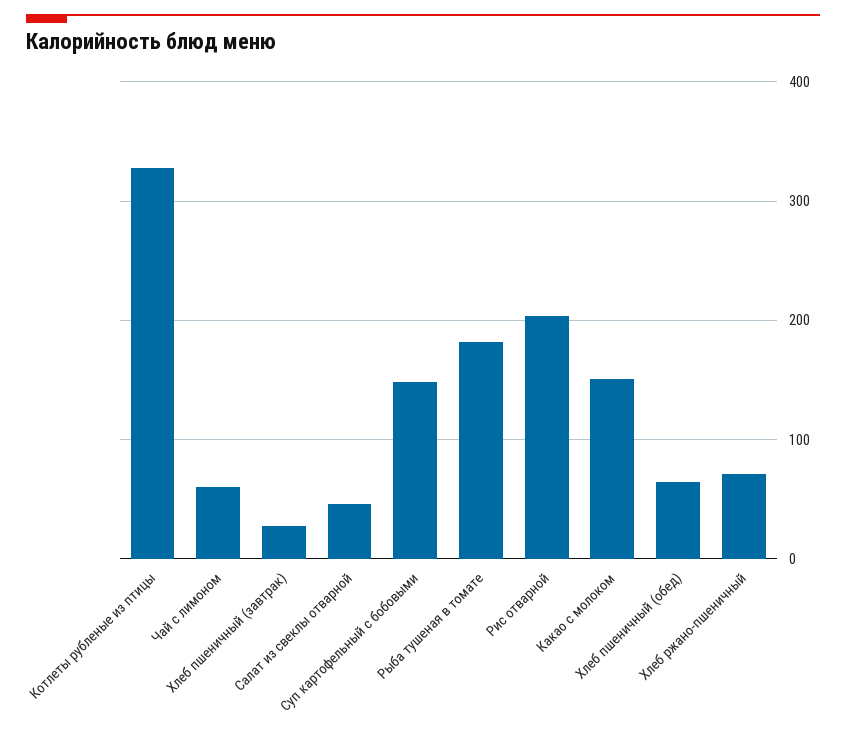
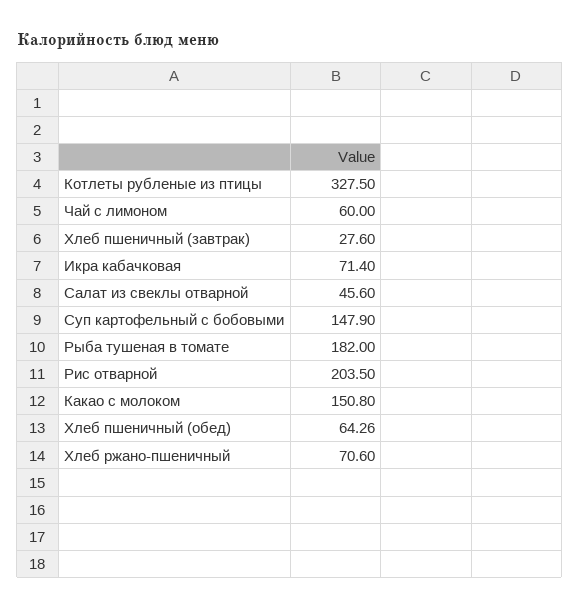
Икра кабачковая: none -> 71.4

